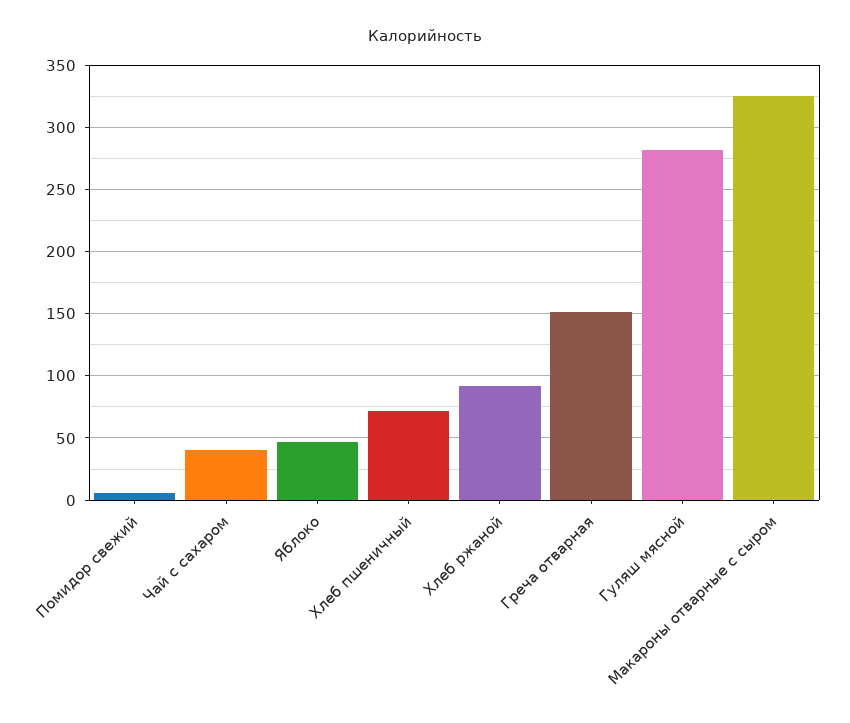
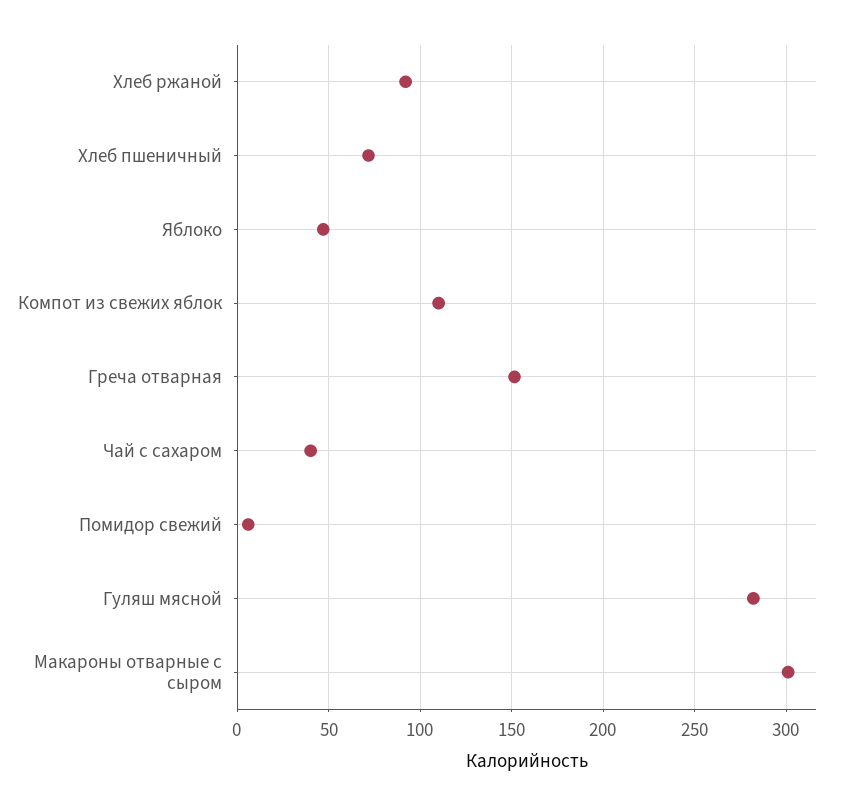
Макароны отварные с сыром: 325 -> 300
Компот из свежих яблок: none -> 110

